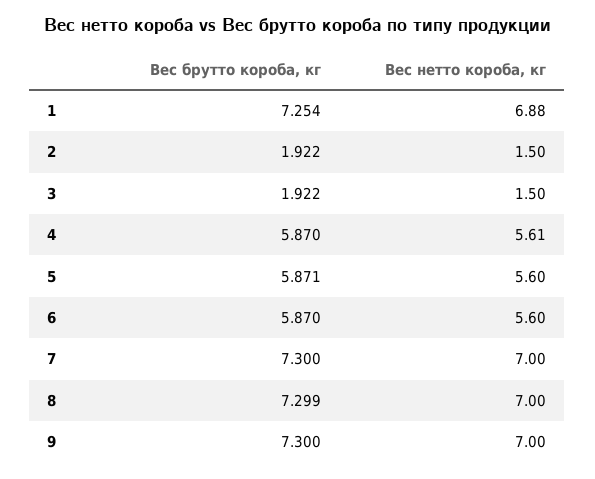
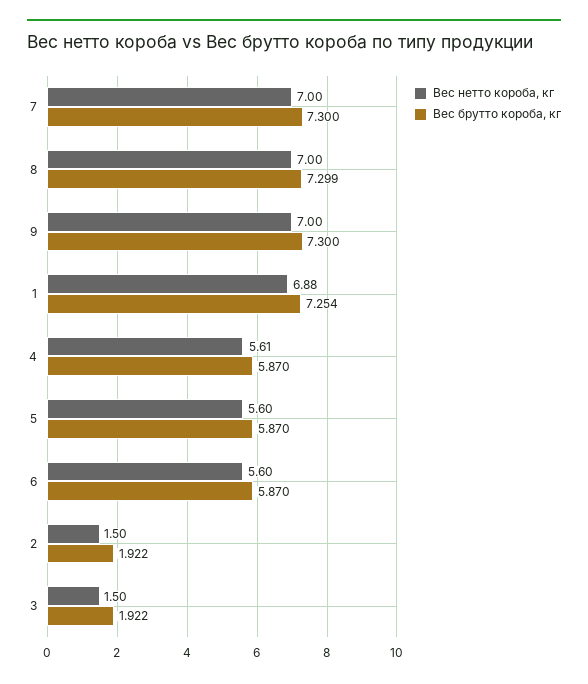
Вес брутто короба, кг, 5: 5.871 -> 5.87

